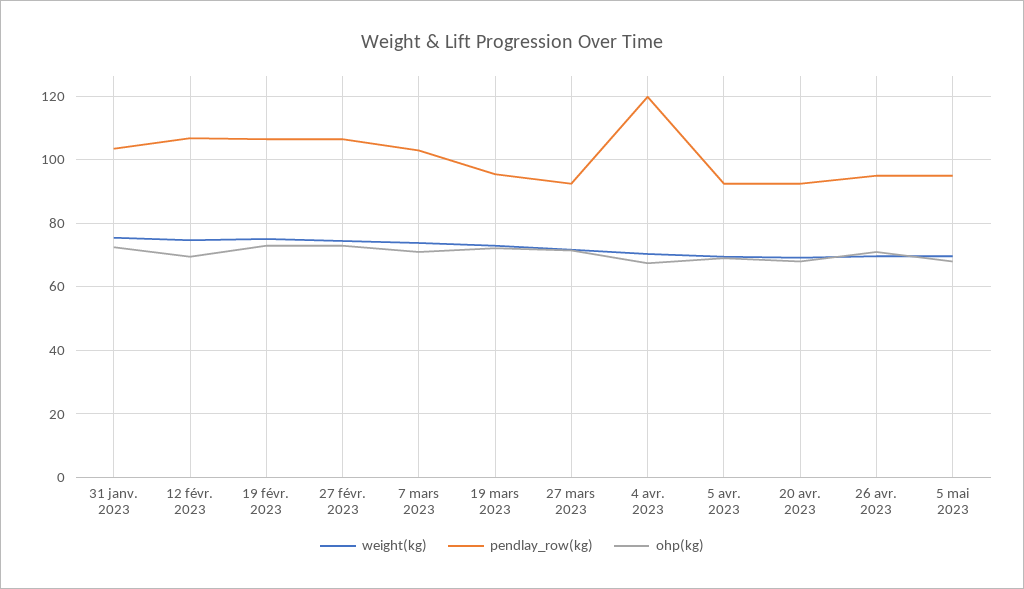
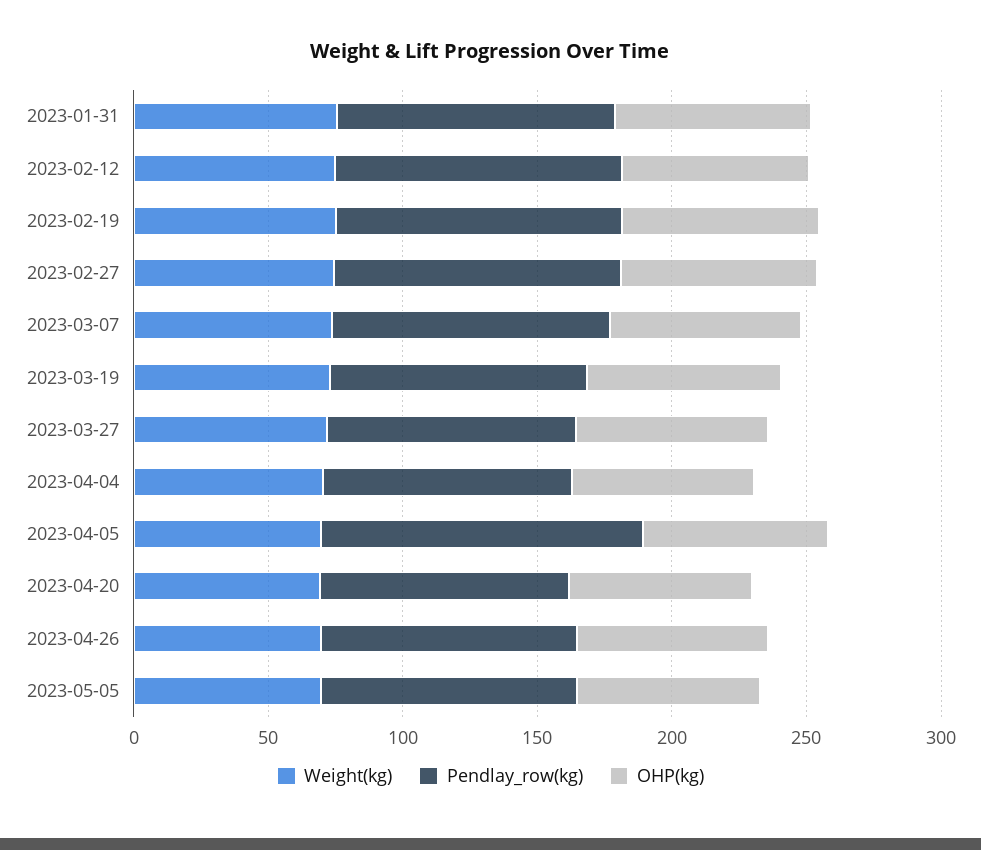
pendlay_row(kg), 4 avr. 2023: 120 -> 90
pendlay_row(kg), 5 avr. 2023: 92 -> 120

